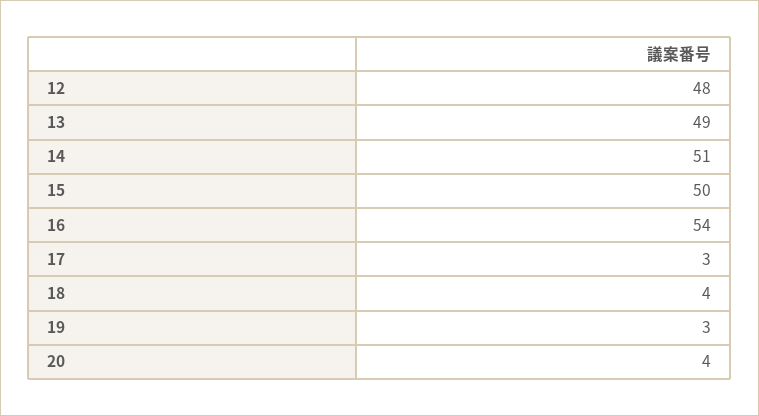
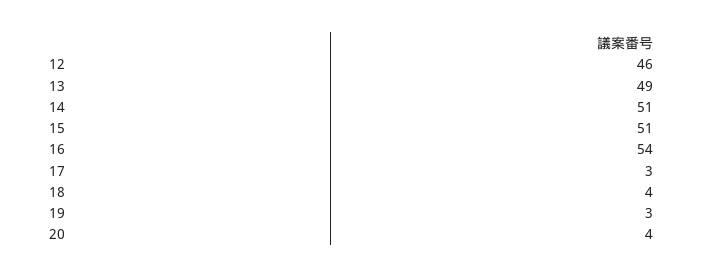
12: 48 -> 46
15: 50 -> 51

